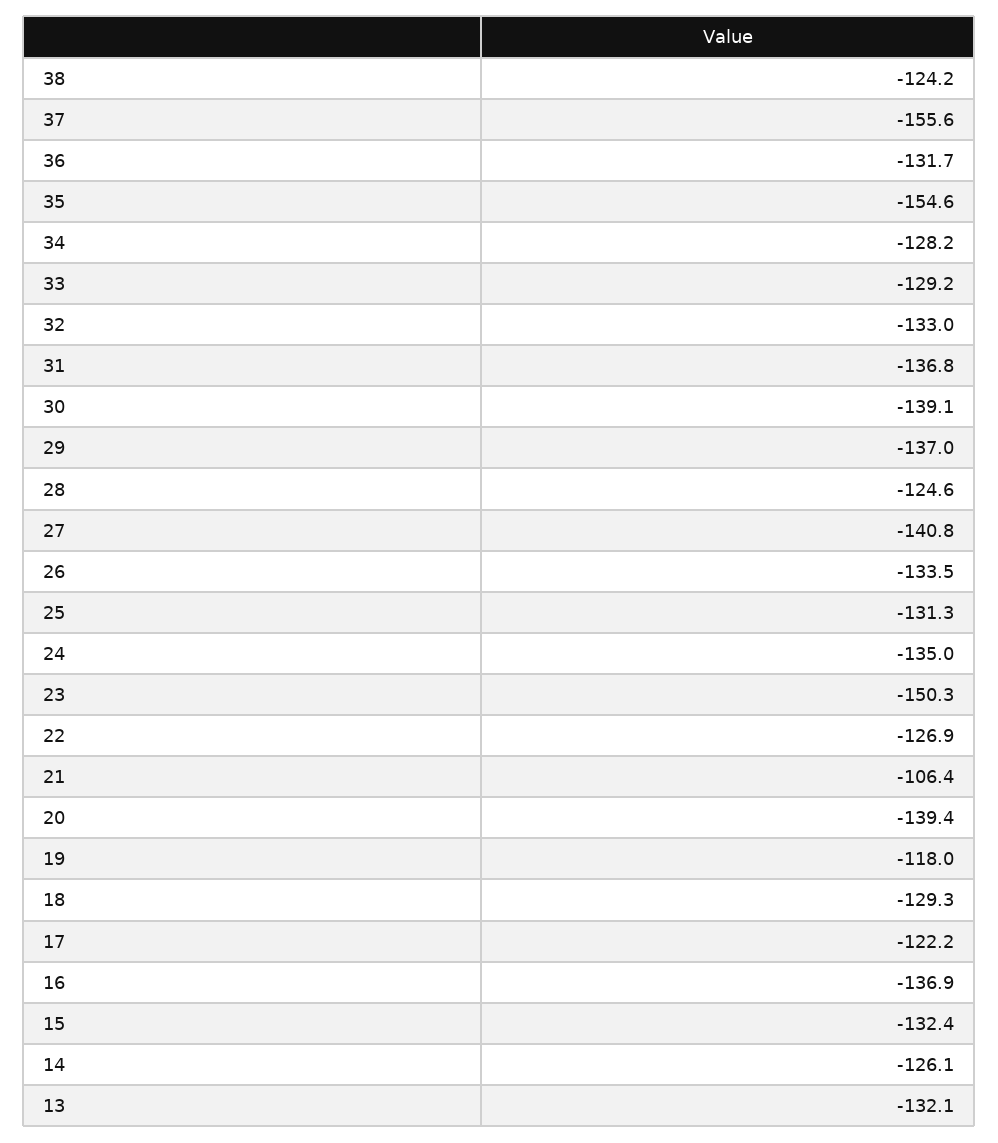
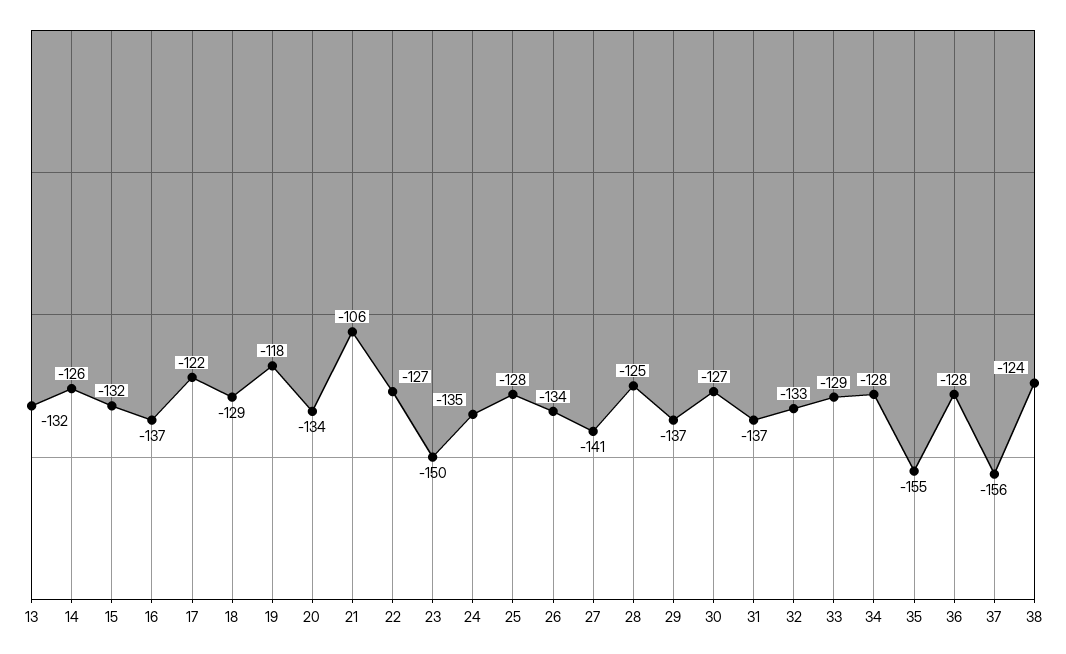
36: -131.7 -> -128
30: -139.1 -> -127
25: -131.3 -> -128
20: -139.4 -> -134

